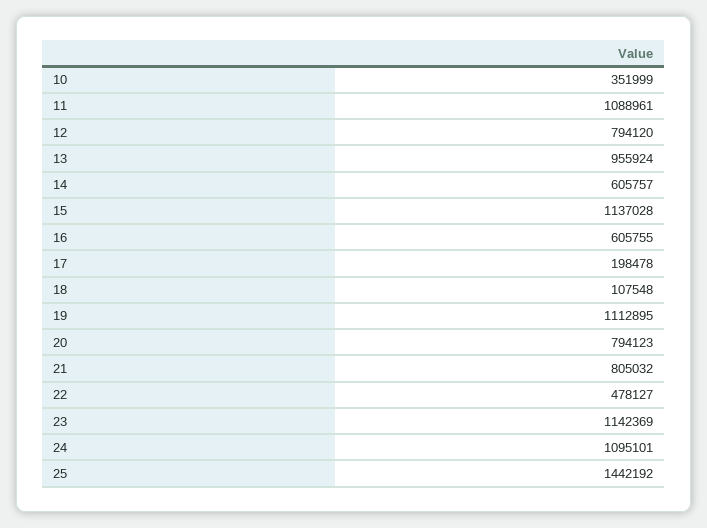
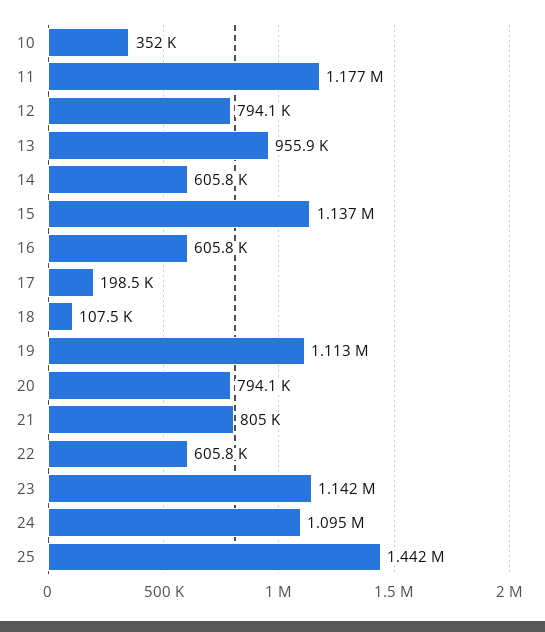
11: 1088961 -> 1177000
22: 478127 -> 605800

